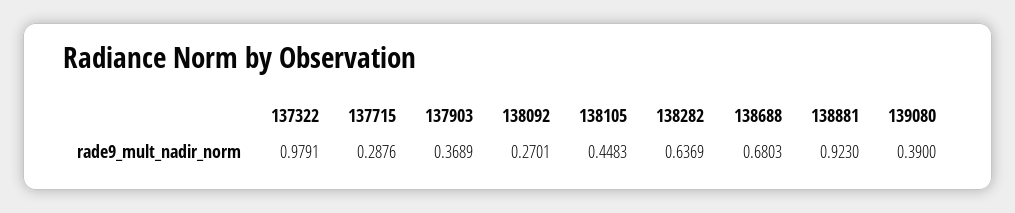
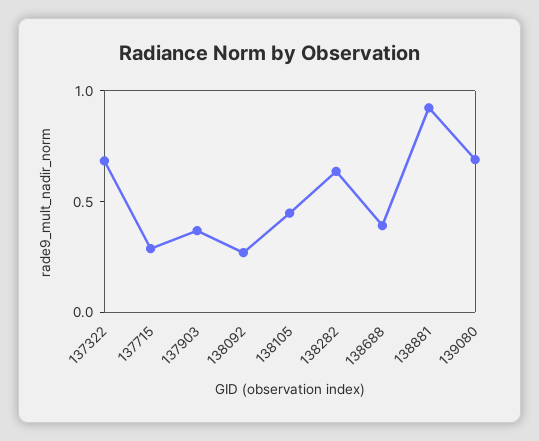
137322: 0.9791 -> 0.7
138688: 0.6803 -> 0.4
139080: 0.39 -> 0.7

